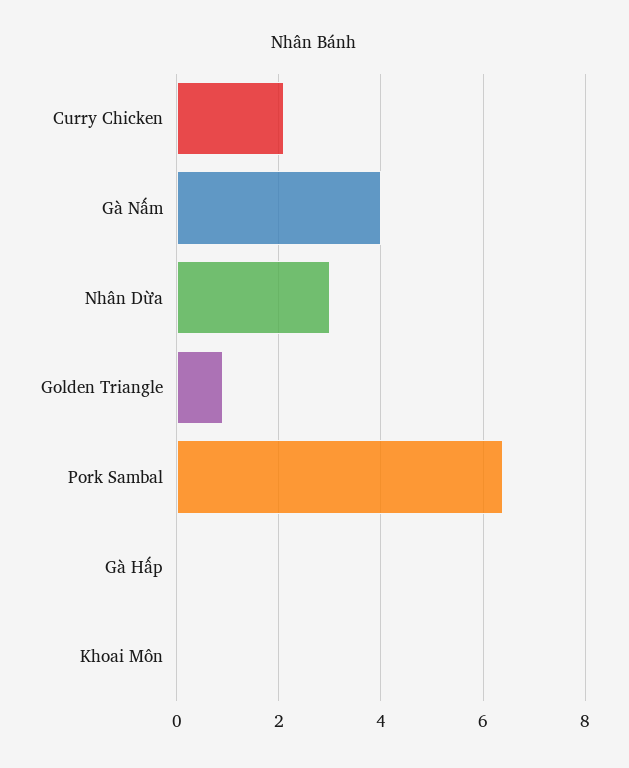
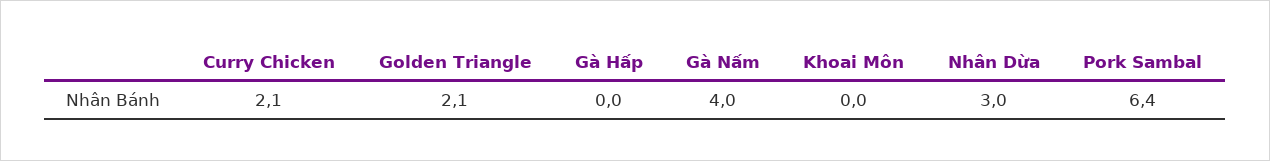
Golden Triangle: 1 -> 2.1

